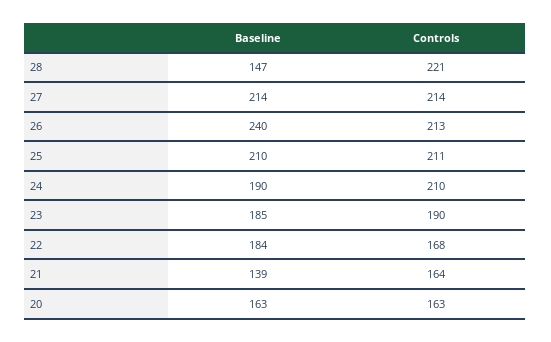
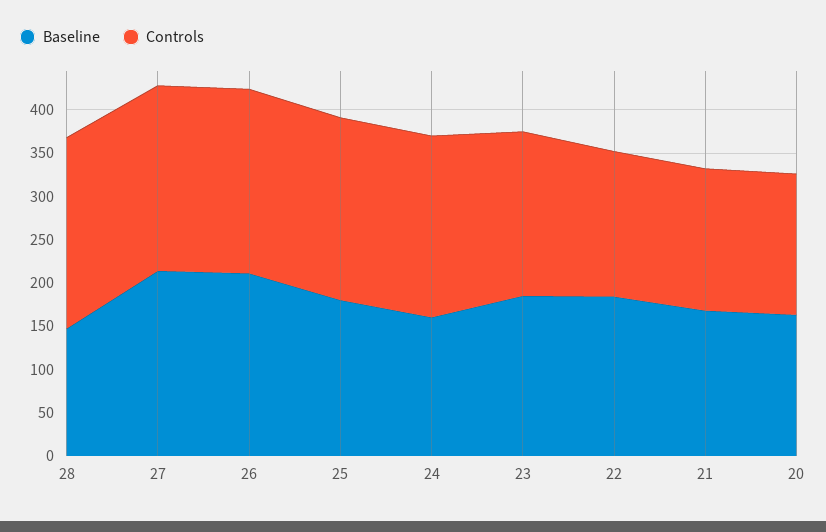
Baseline, 26: 240 -> 210
Baseline, 25: 210 -> 180
Baseline, 24: 190 -> 160
Baseline, 21: 139 -> 170

